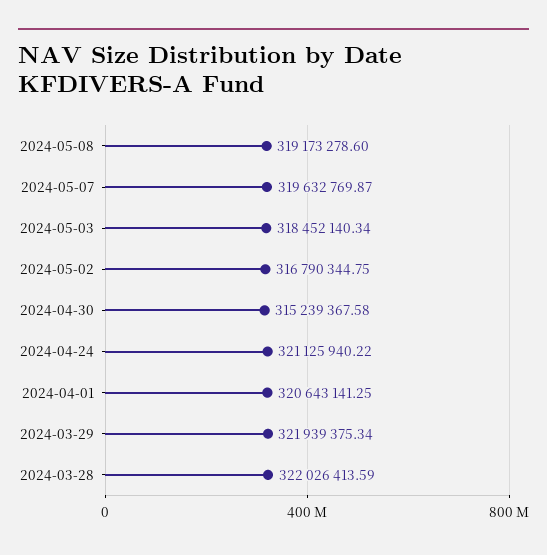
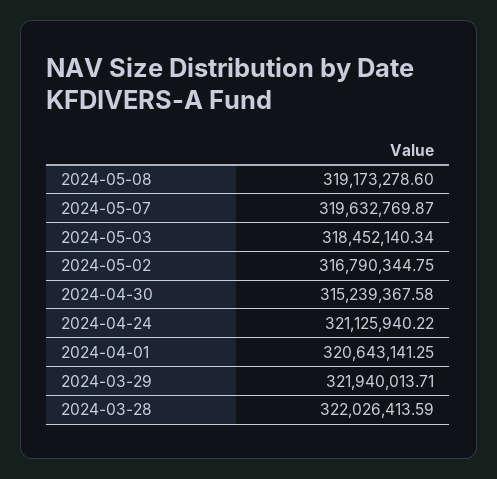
2024-03-29: 321939375.34 -> 321940013.71

